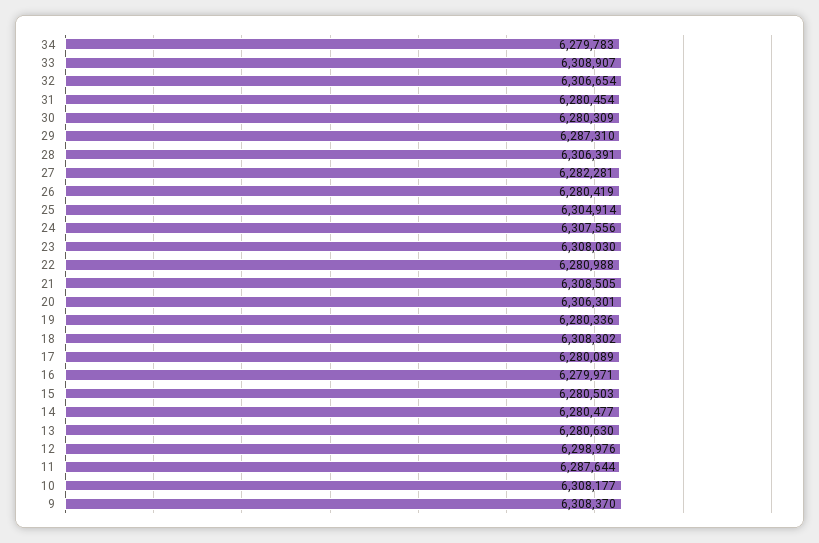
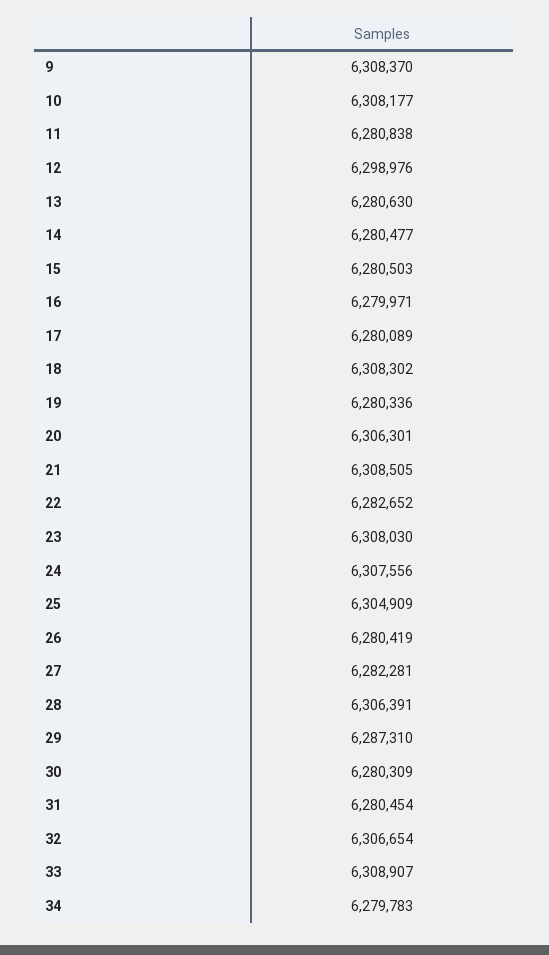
25: 6304914 -> 6304909
22: 6280988 -> 6282652
11: 6287644 -> 6280838

